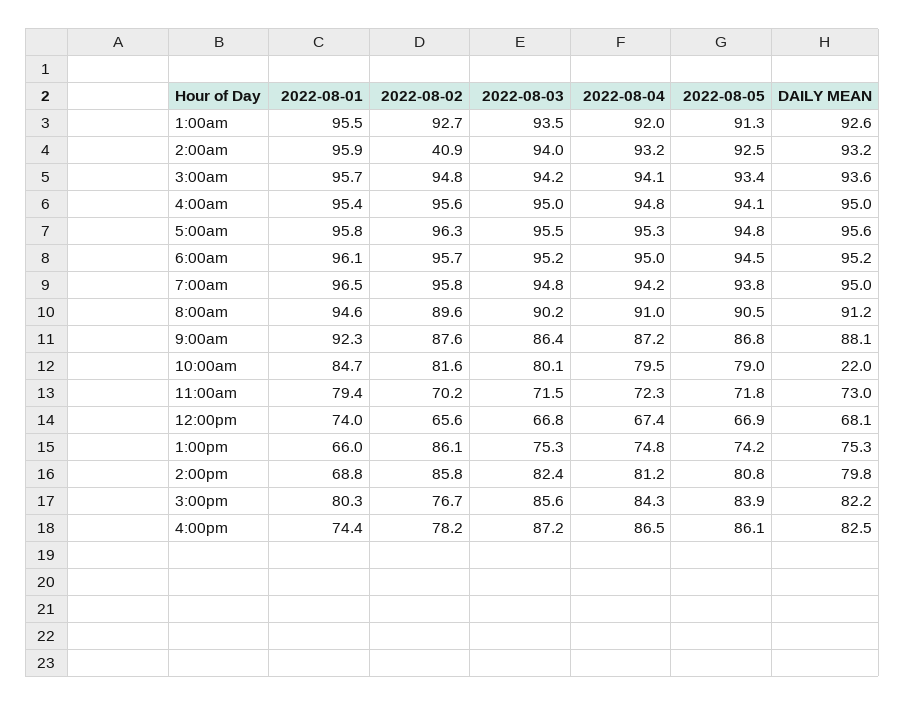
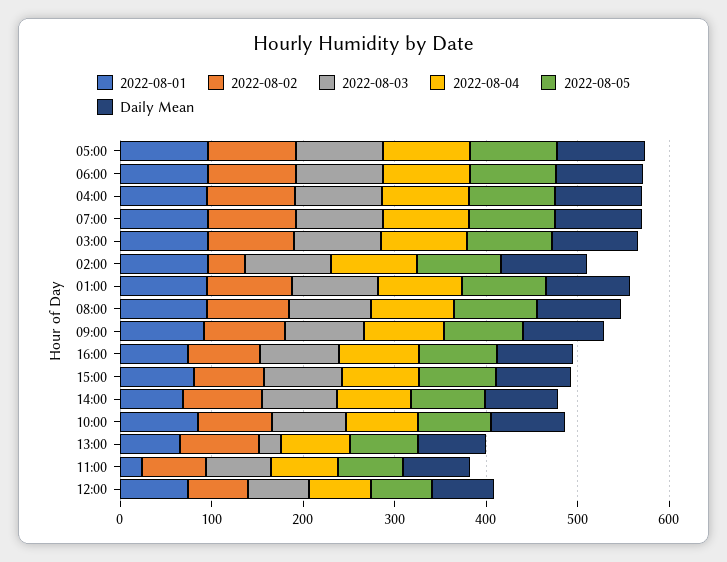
DAILY MEAN, 10:00am: 22 -> 80
2022-08-01, 11:00am: 79.4 -> 20
2022-08-03, 1:00pm: 75.3 -> 20

